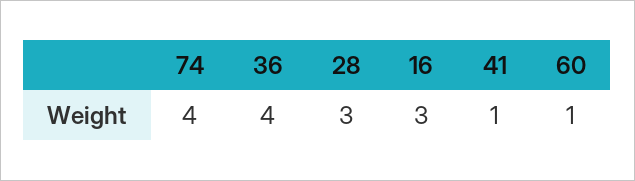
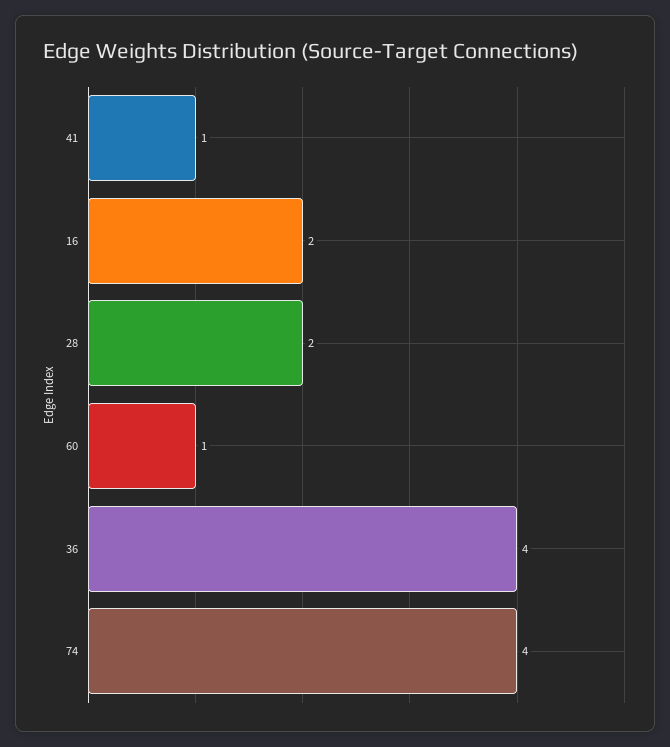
28: 3 -> 2
16: 3 -> 2

